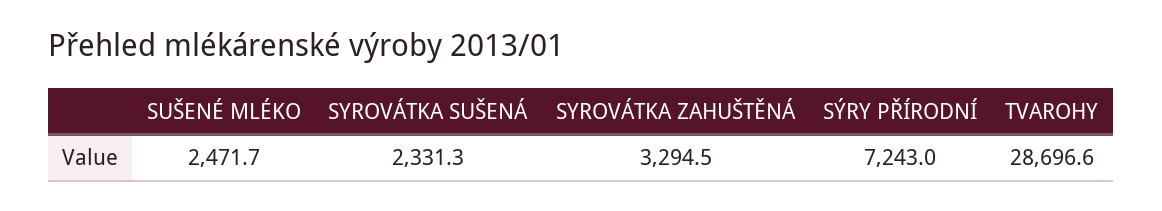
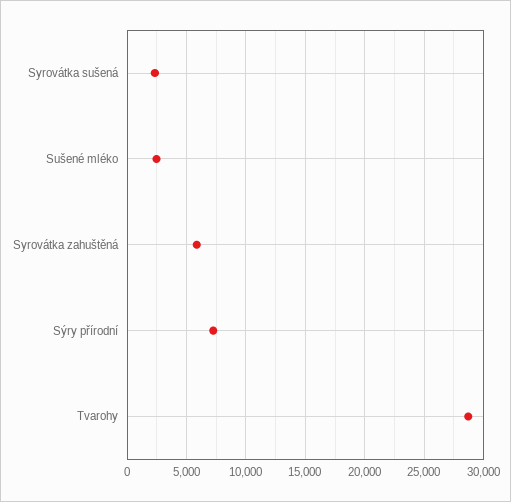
SYROVÁTKA ZAHUŠTĚNÁ: 3294.5 -> 6000

